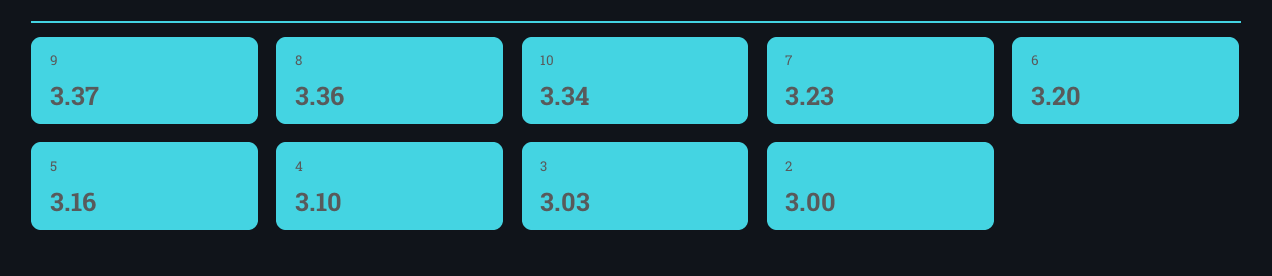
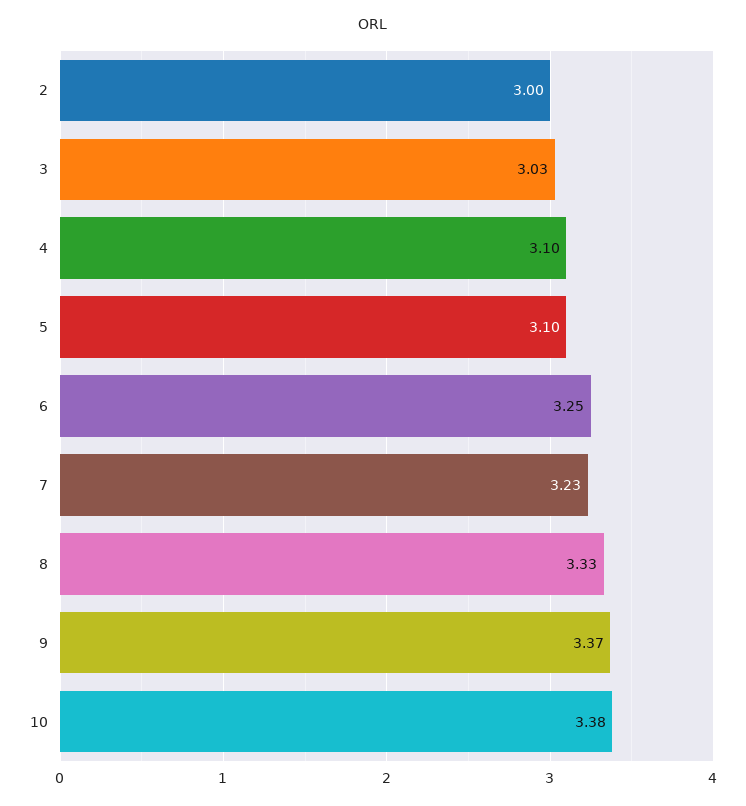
8: 3.36 -> 3.33
10: 3.34 -> 3.38
6: 3.2 -> 3.25
5: 3.16 -> 3.1

